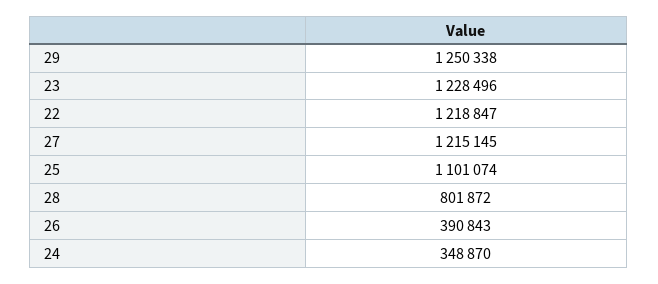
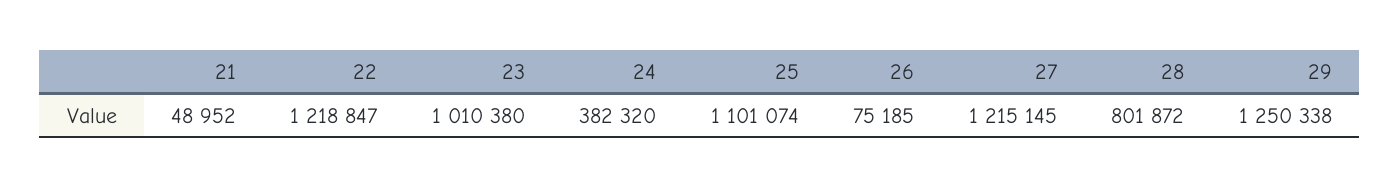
23: 1228496 -> 1010380
26: 390843 -> 75185
24: 348870 -> 382320
21: none -> 48952

